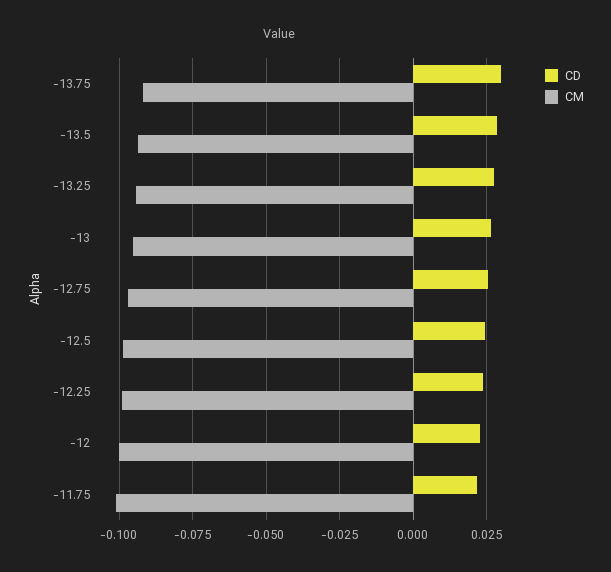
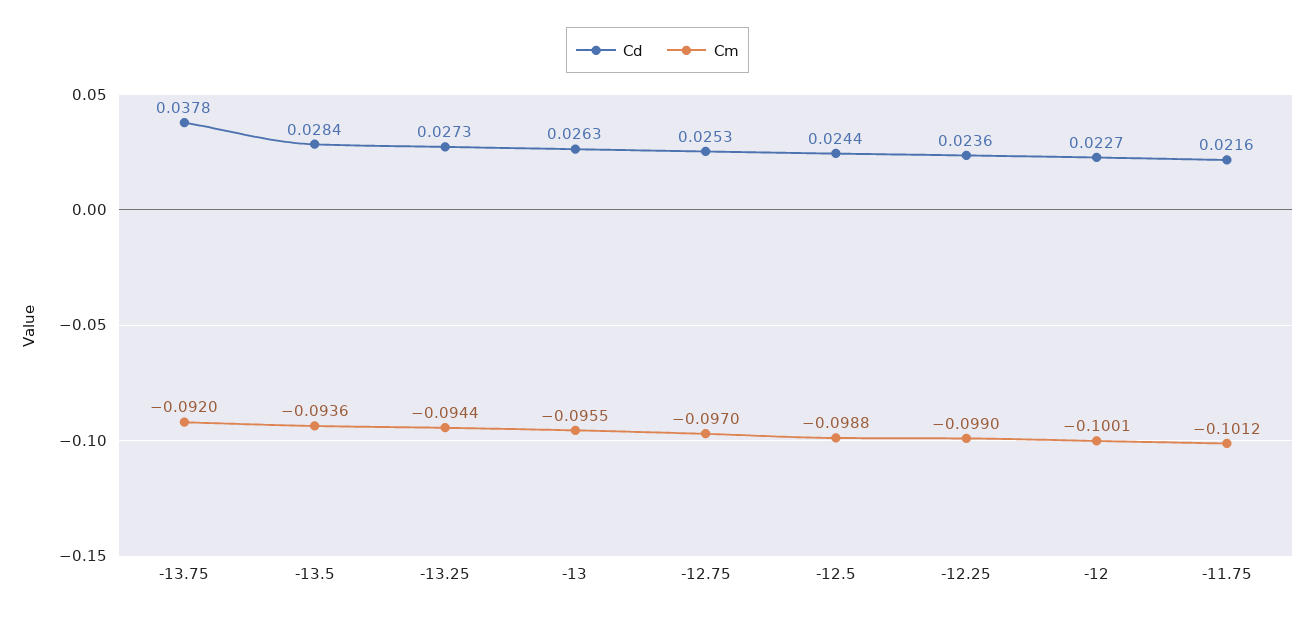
CD, -13.75: 0.03 -> 0.0378

